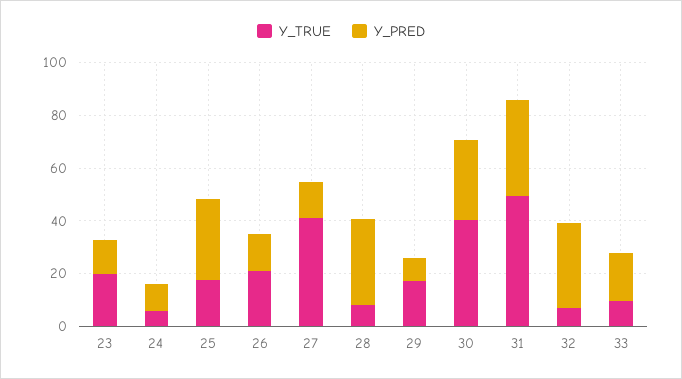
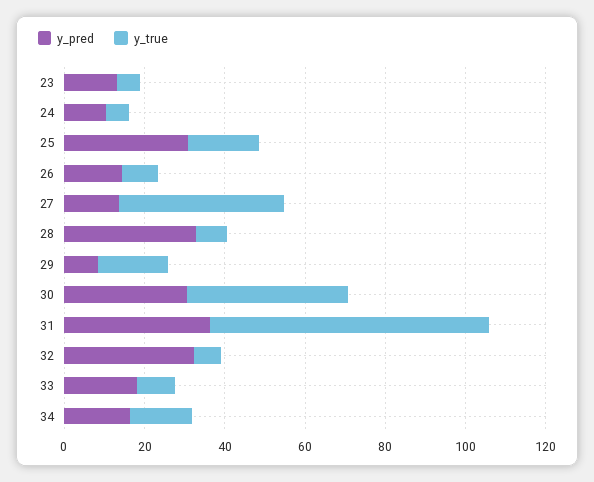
Y_TRUE, 23: 20 -> 5
Y_TRUE, 26: 20 -> 10
Y_TRUE, 31: 50 -> 70
Y_PRED, 34: none -> 15
Y_TRUE, 34: none -> 15

